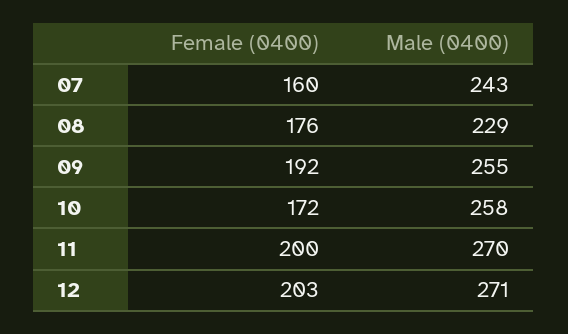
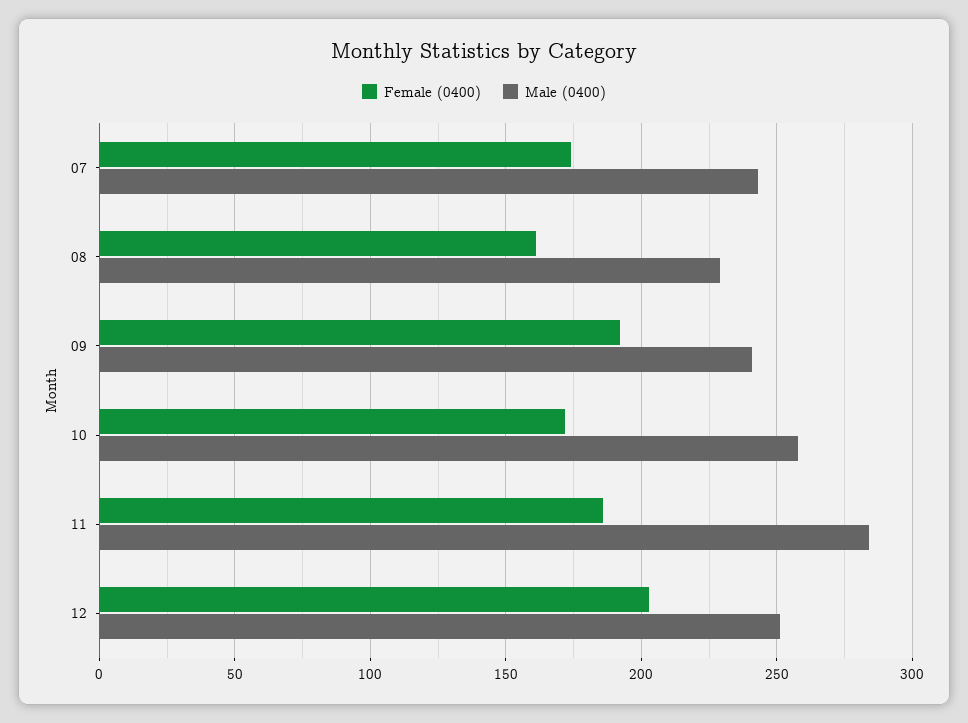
Female (0400), 07: 160 -> 175
Female (0400), 08: 176 -> 160
Male (0400), 09: 255 -> 240
Female (0400), 11: 200 -> 185
Male (0400), 11: 270 -> 285
Male (0400), 12: 271 -> 250

